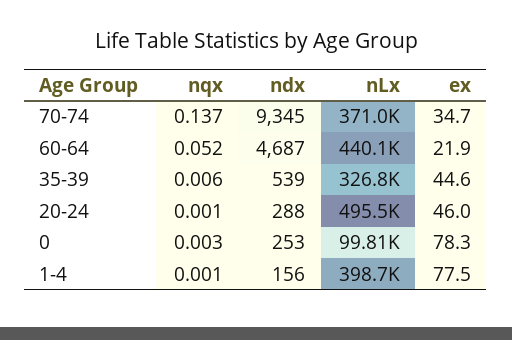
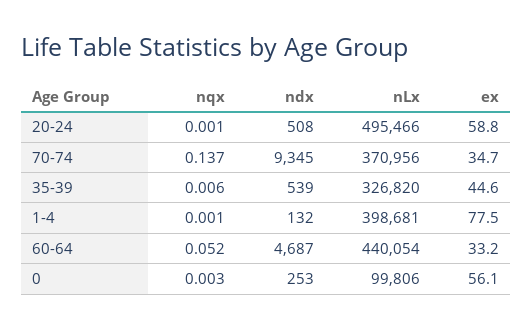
ex, 60-64: 21.9 -> 33.2
ndx, 20-24: 288 -> 508
ex, 20-24: 46 -> 58.8
ex, 0: 78.3 -> 56.1
ndx, 1-4: 156 -> 132

